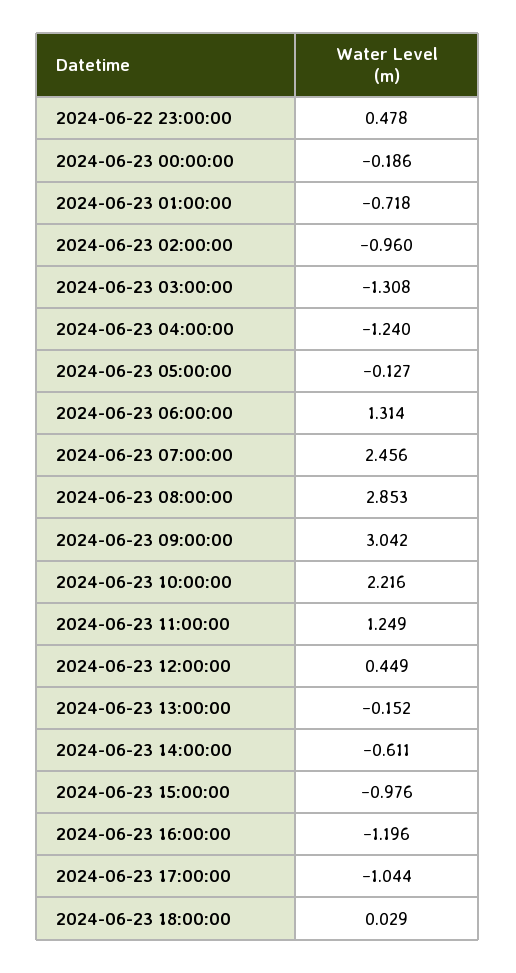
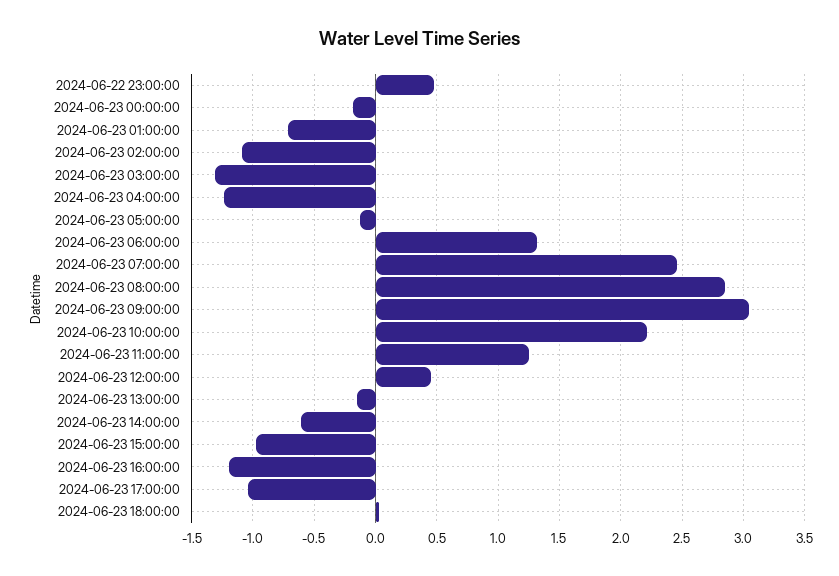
2024-06-23 02:00:00: -0.96 -> -1.1

